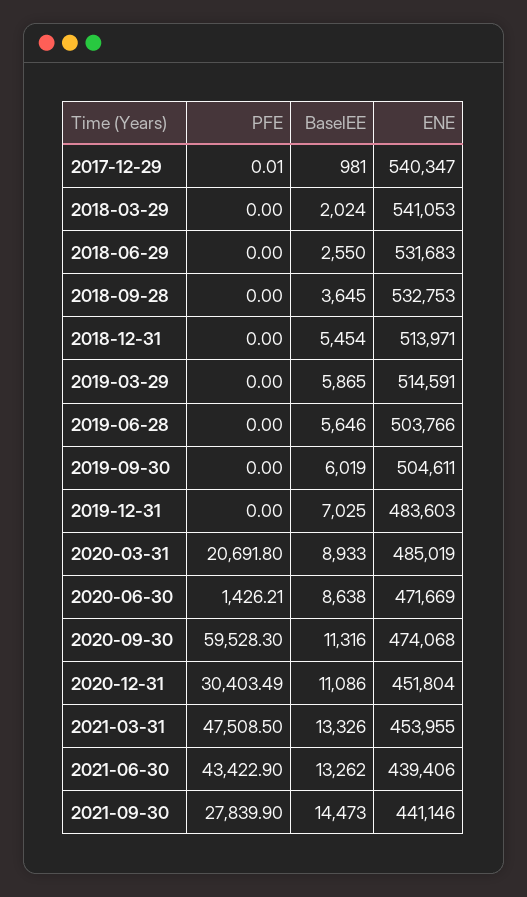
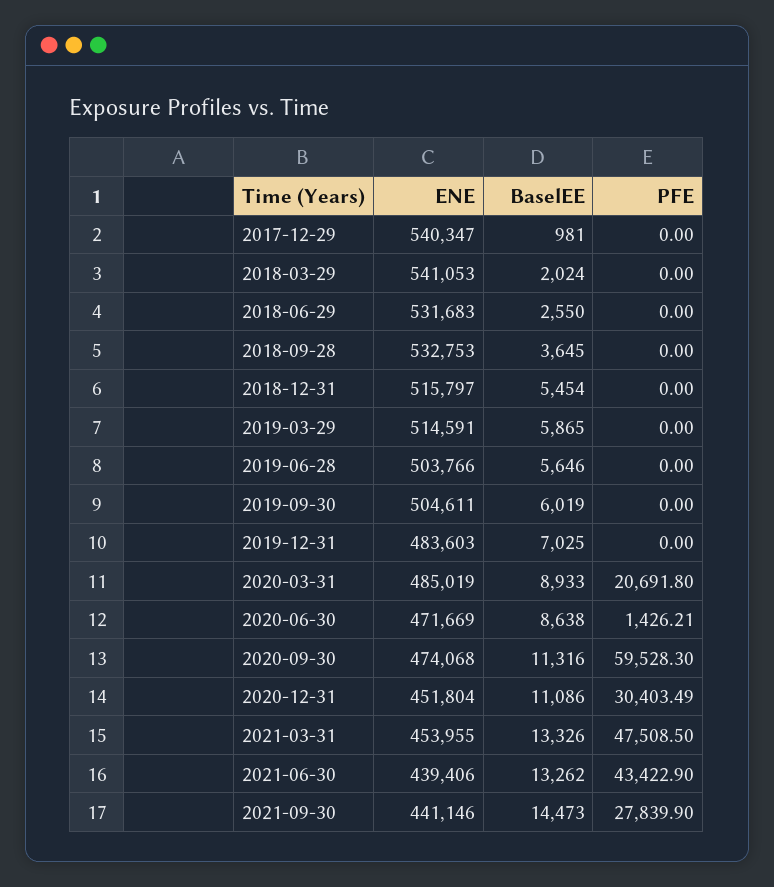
PFE, 2017-12-29: 0.01 -> 0
ENE, 2018-12-31: 513971 -> 515797

